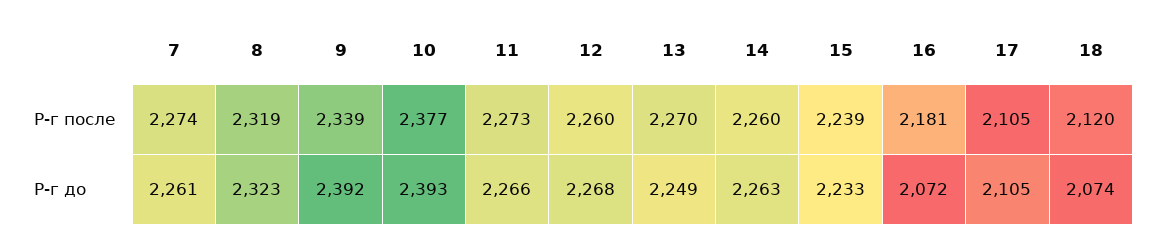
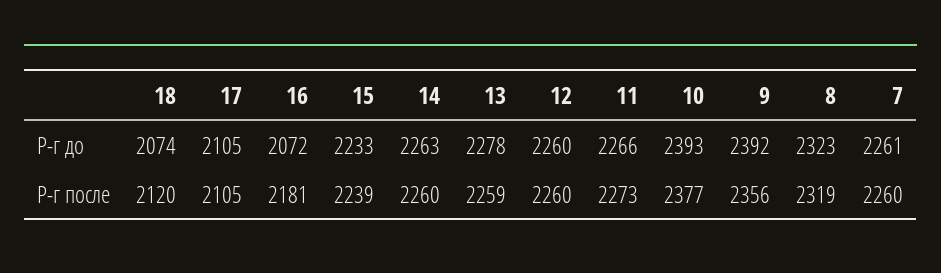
7, Р-г после: 2274 -> 2260
9, Р-г после: 2339 -> 2356
13, Р-г после: 2270 -> 2259
12, Р-г до: 2268 -> 2260
13, Р-г до: 2249 -> 2278

